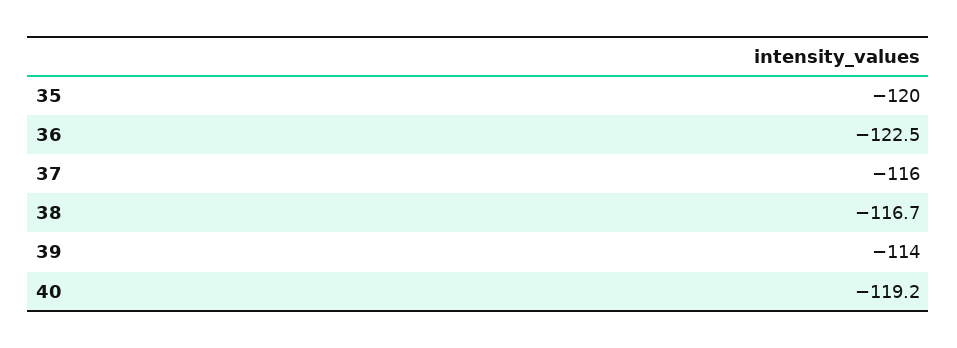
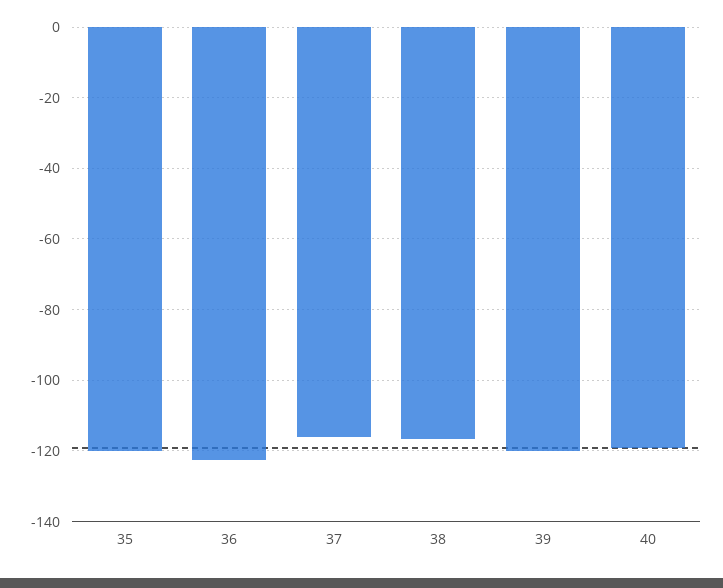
39: -114 -> -120

